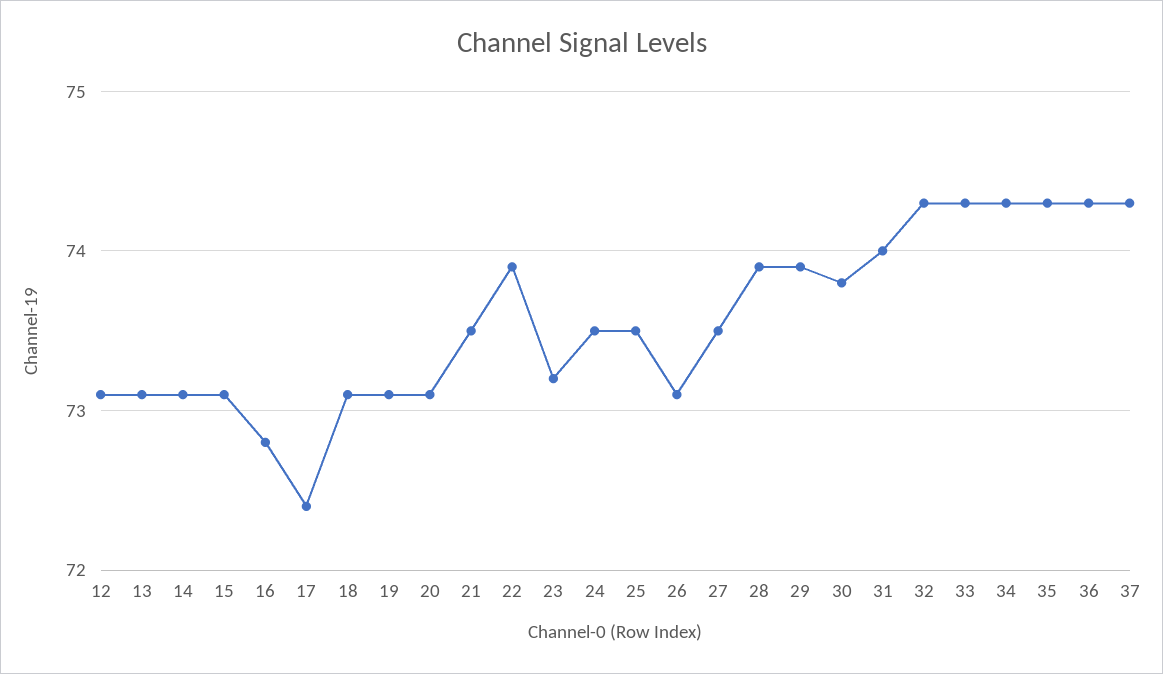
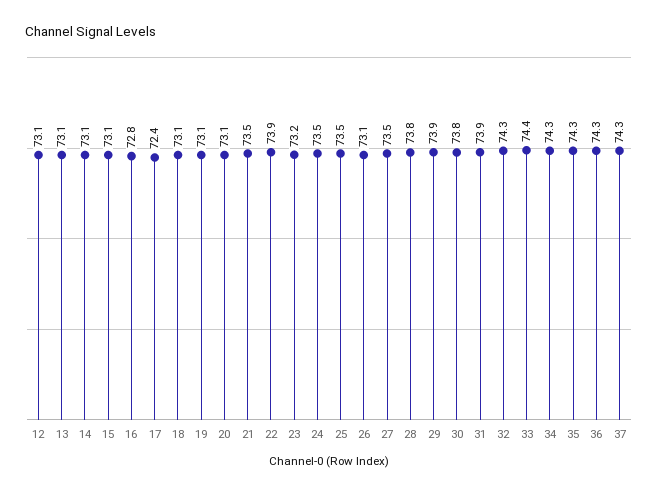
28: 73.9 -> 73.8
31: 74 -> 73.9
33: 74.3 -> 74.4

